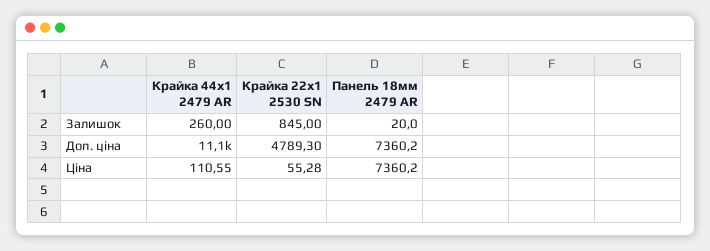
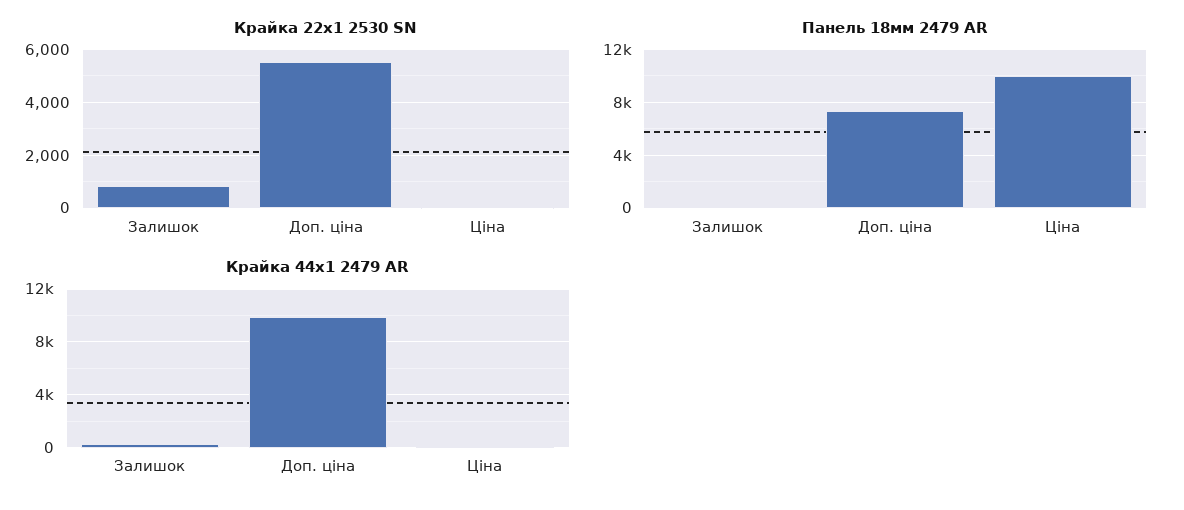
Крайка 44x1 2479 AR, Доп. ціна: 11100 -> 10000
Крайка 22x1 2530 SN, Доп. ціна: 4789.3 -> 5500
Панель 18мм 2479 AR, Ціна: 7360.2 -> 10000

